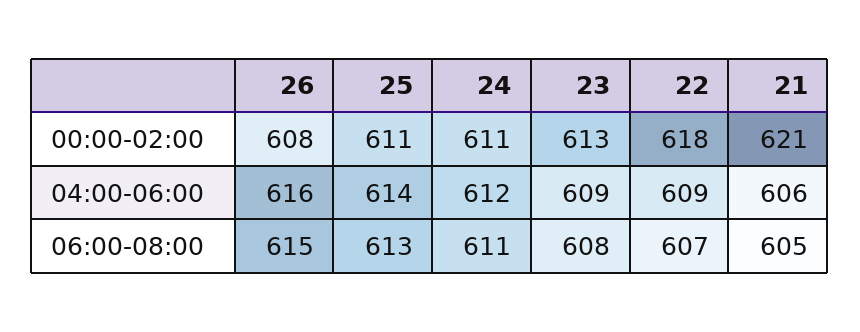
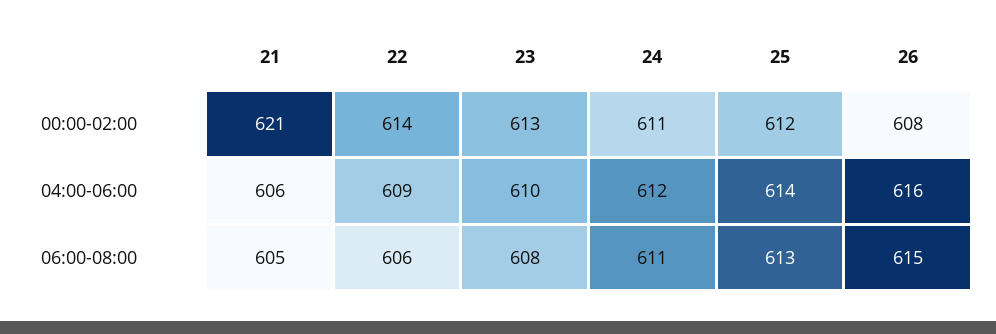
25, 00:00-02:00: 611 -> 612
22, 00:00-02:00: 618 -> 614
23, 04:00-06:00: 609 -> 610
22, 06:00-08:00: 607 -> 606

